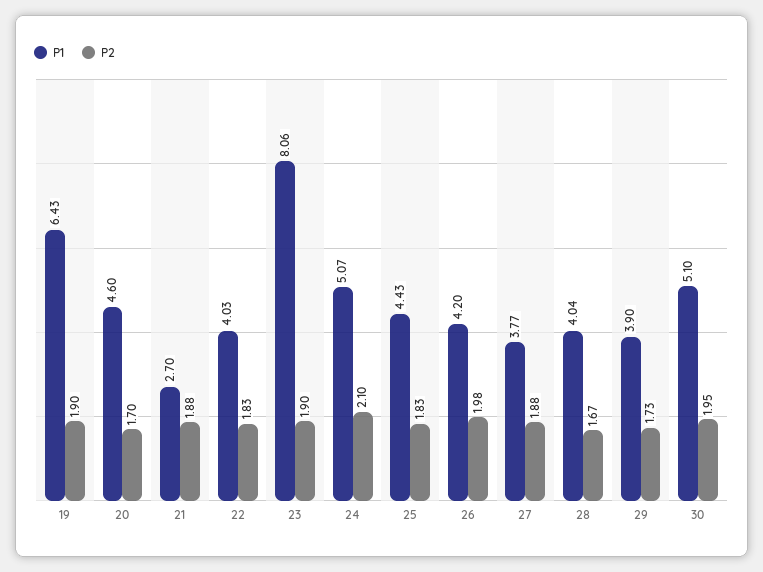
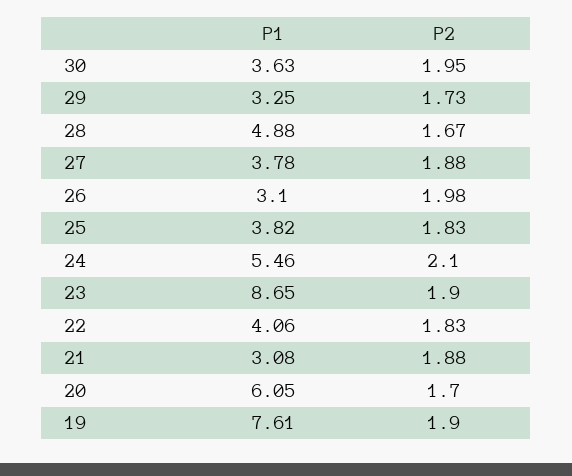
P1, 19: 6.43 -> 7.61
P1, 20: 4.6 -> 6.05
P1, 21: 2.7 -> 3.08
P1, 22: 4.03 -> 4.06
P1, 23: 8.06 -> 8.65
P1, 24: 5.07 -> 5.46
P1, 25: 4.43 -> 3.82
P1, 26: 4.2 -> 3.1
P1, 27: 3.77 -> 3.78
P1, 28: 4.04 -> 4.88
P1, 29: 3.9 -> 3.25
P1, 30: 5.1 -> 3.63

